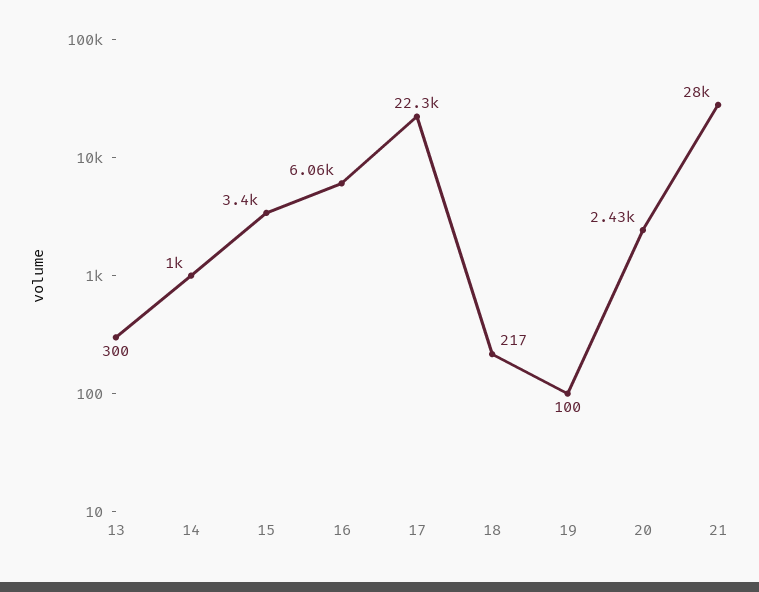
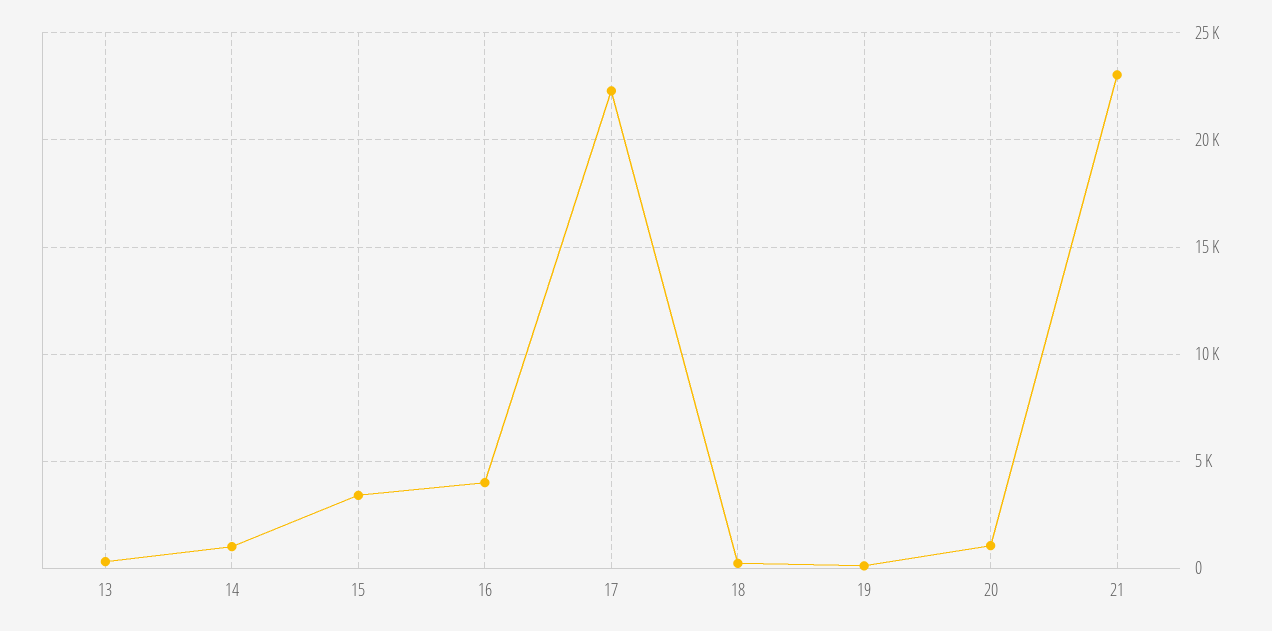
16: 6060 -> 4000
20: 2430 -> 1000
21: 28000 -> 23000

